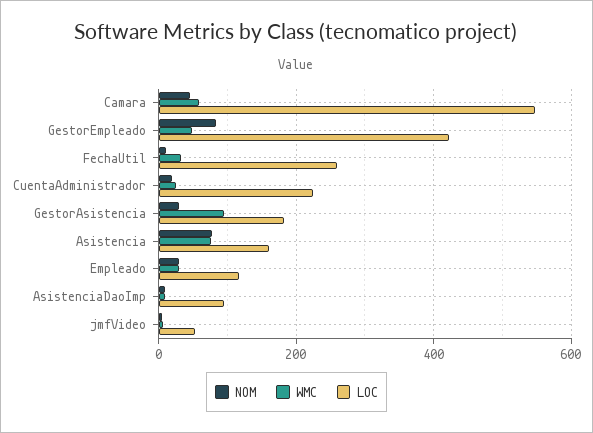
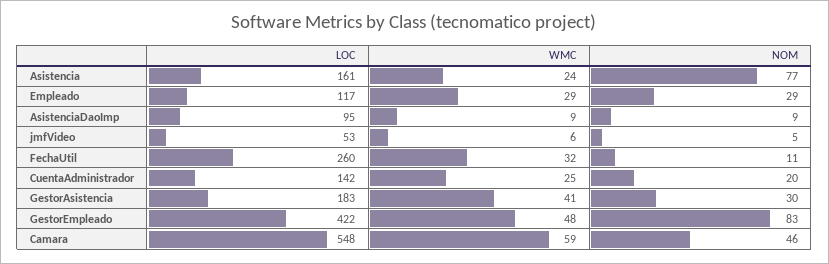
LOC, CuentaAdministrador: 220 -> 142
WMC, GestorAsistencia: 100 -> 41
WMC, Asistencia: 80 -> 24

